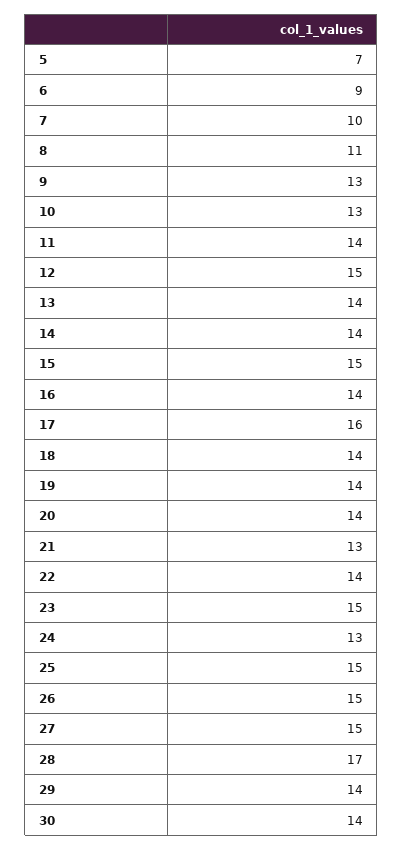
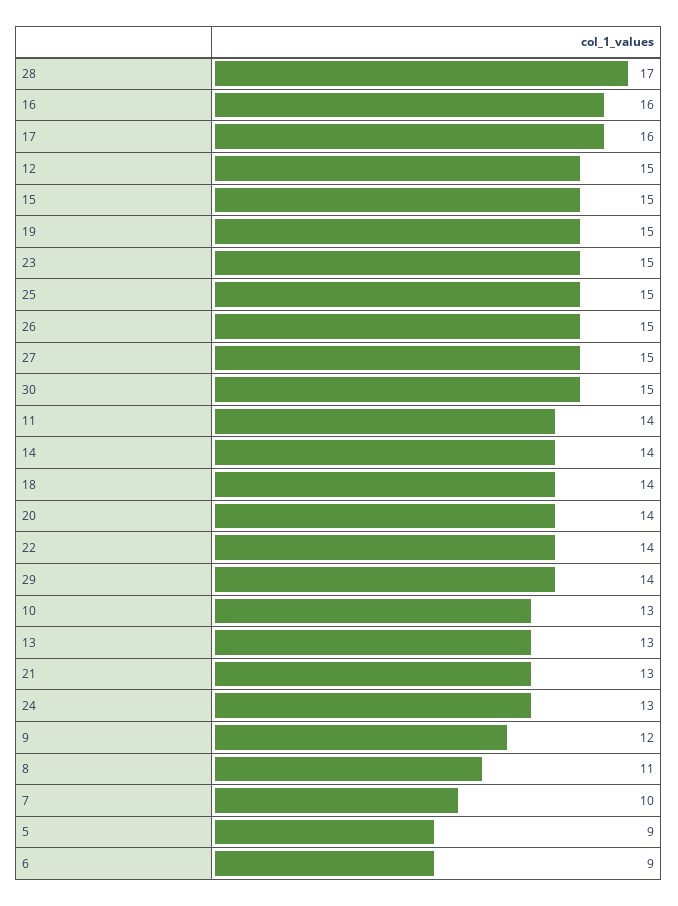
5: 7 -> 9
9: 13 -> 12
13: 14 -> 13
16: 14 -> 16
19: 14 -> 15
30: 14 -> 15

